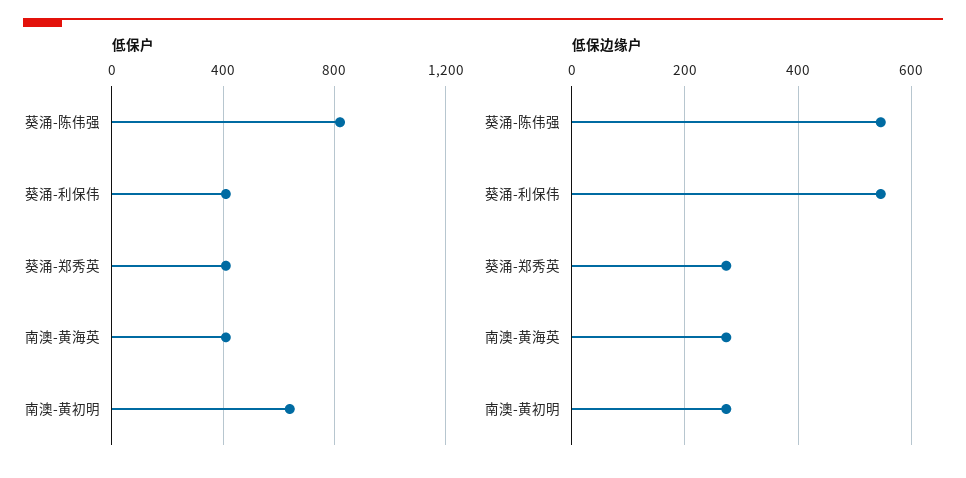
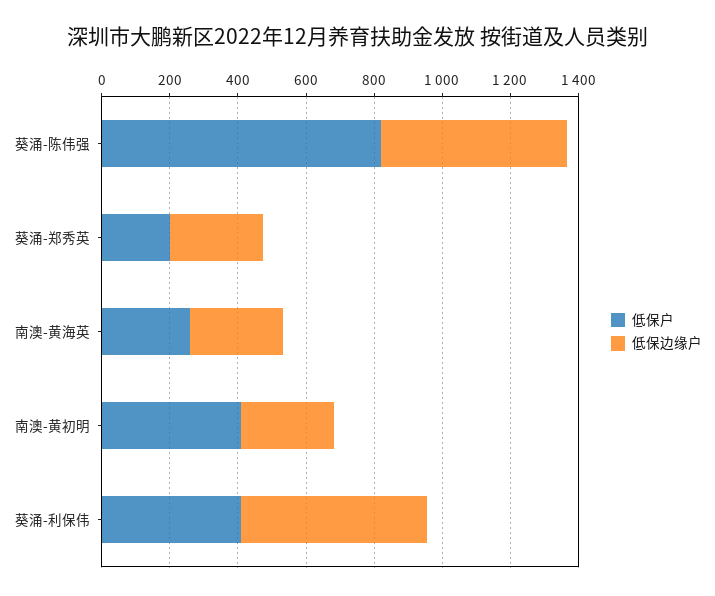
低保户, 葵涌-郑秀英: 400 -> 200
低保户, 南澳-黄海英: 400 -> 250
低保户, 南澳-黄初明: 650 -> 400

